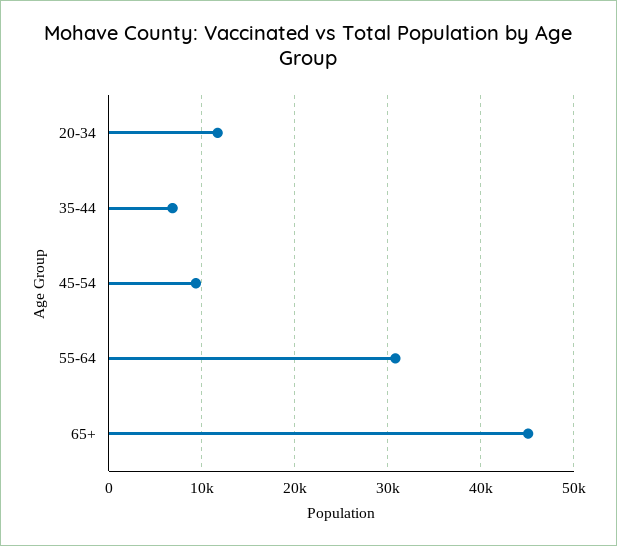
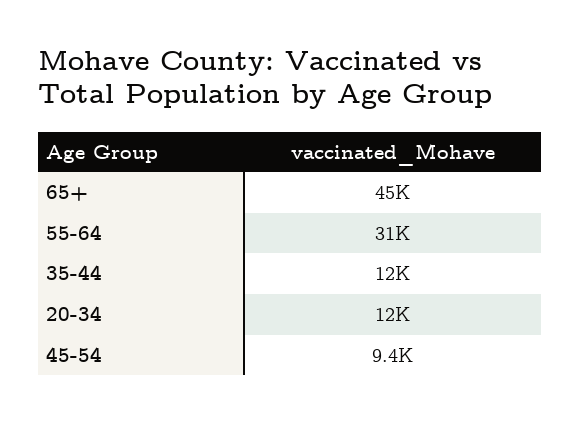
35-44: 7000 -> 12000

